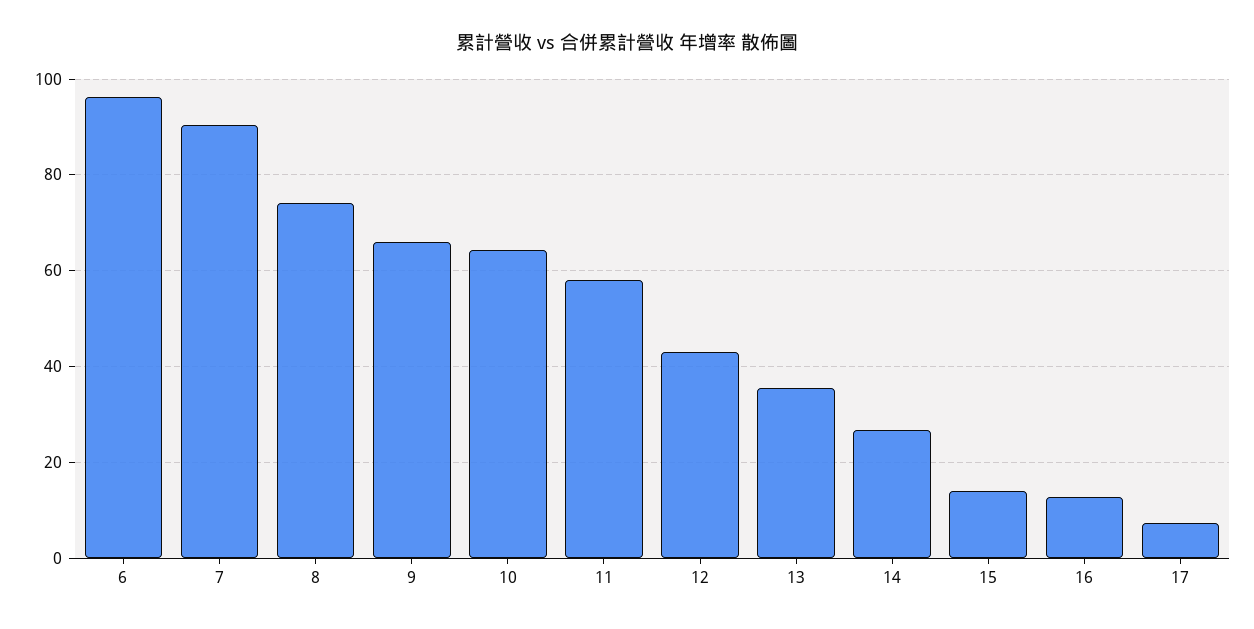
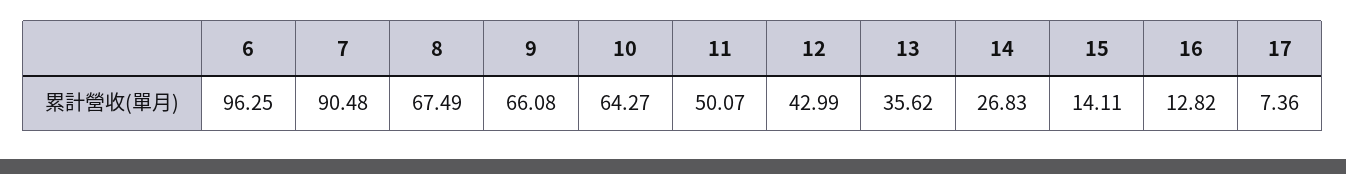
8: 74 -> 67.49
11: 58 -> 50.07

